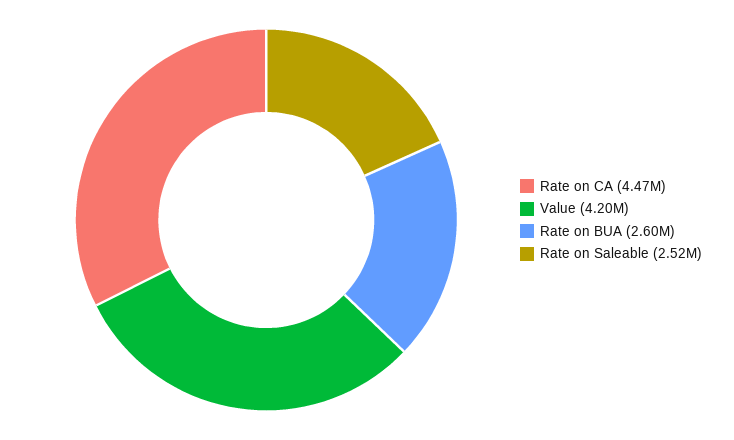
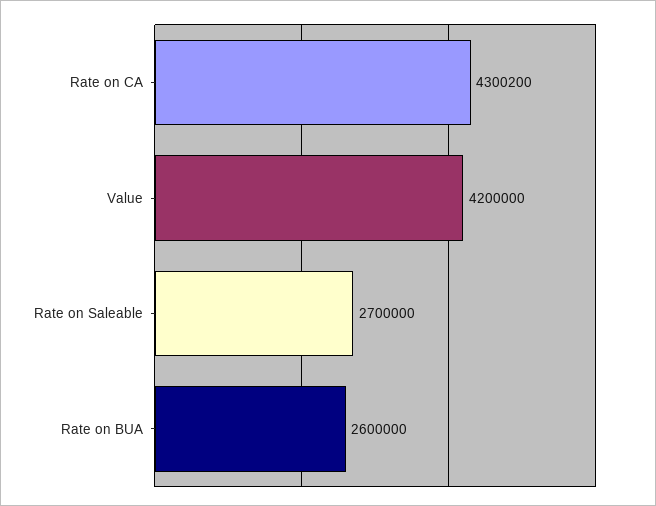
Rate on CA: 4470000 -> 4300200
Rate on Saleable: 2520000 -> 2700000

